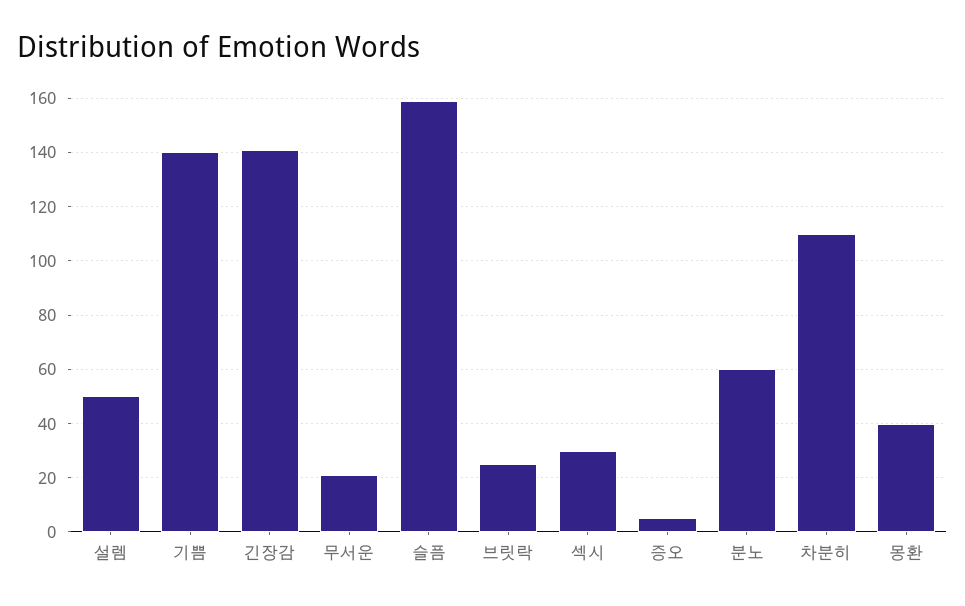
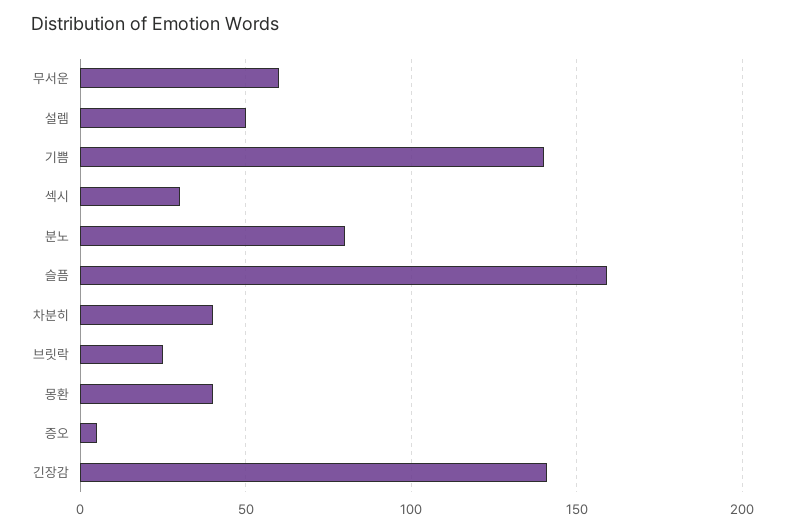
무서운: 20 -> 60
분노: 60 -> 80
차분히: 110 -> 40

